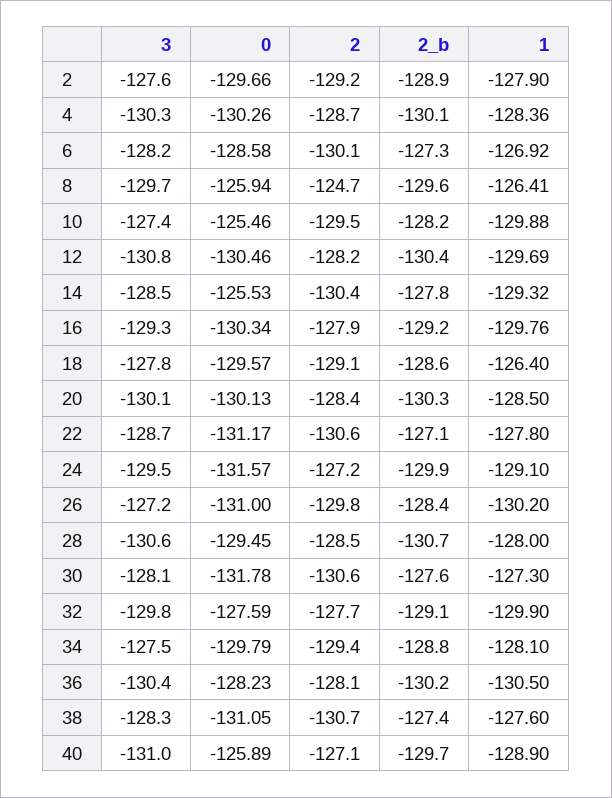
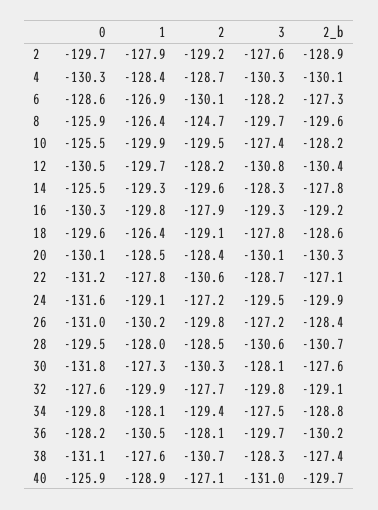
3, 14: -128.5 -> -128.3
2, 14: -130.4 -> -129.6
2, 30: -130.6 -> -130.3
3, 36: -130.4 -> -129.7

